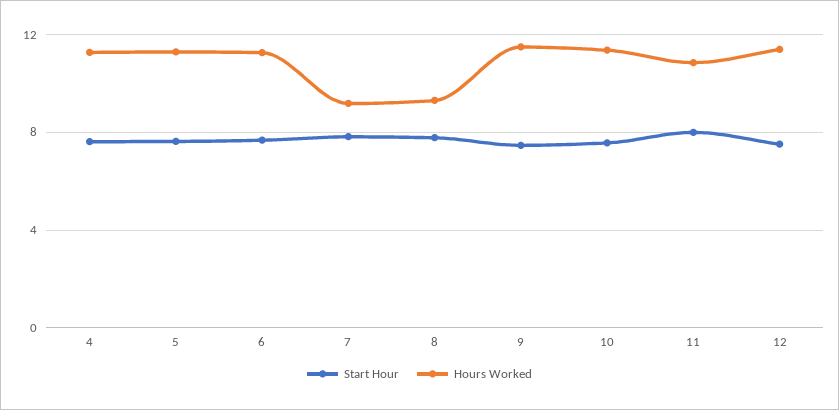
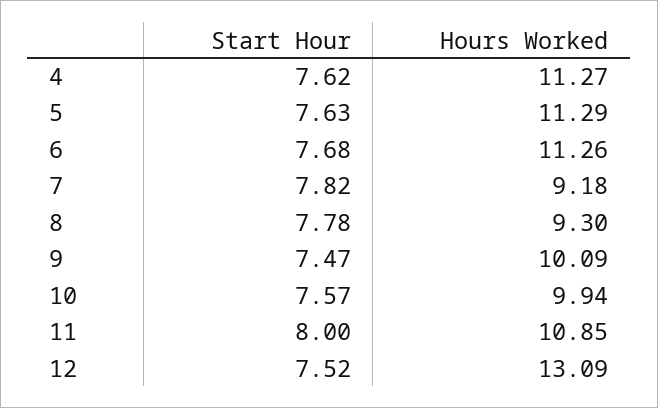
Hours Worked, 9: 11.5 -> 10.09
Hours Worked, 10: 11.5 -> 9.94
Hours Worked, 12: 11.5 -> 13.09

